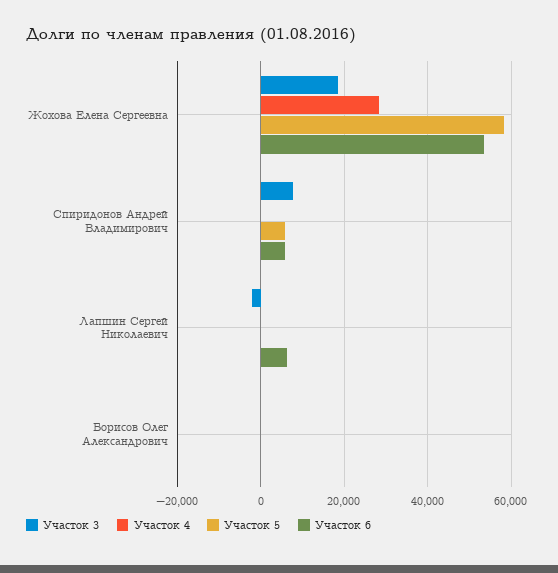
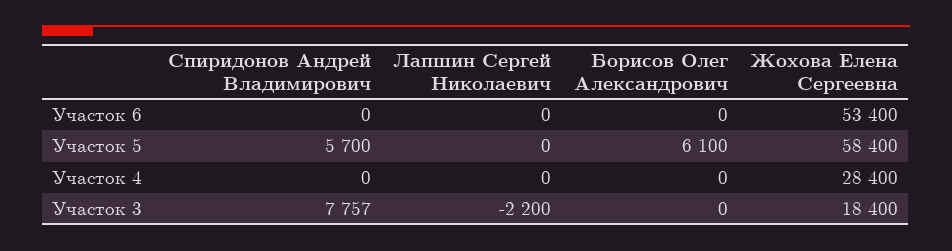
Участок 6, Спиридонов Андрей Владимирович: 6000 -> 0
Участок 6, Лапшин Сергей Николаевич: 6000 -> 0
Участок 5, Борисов Олег Александрович: 0 -> 6100

